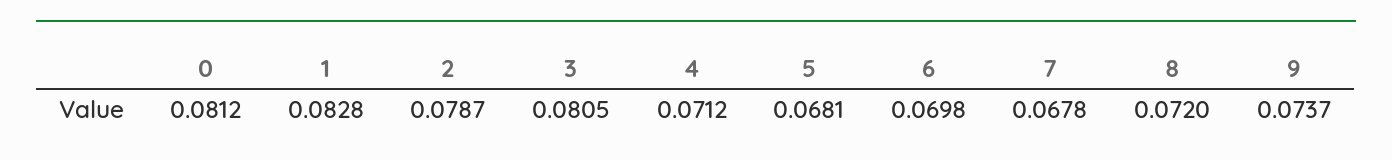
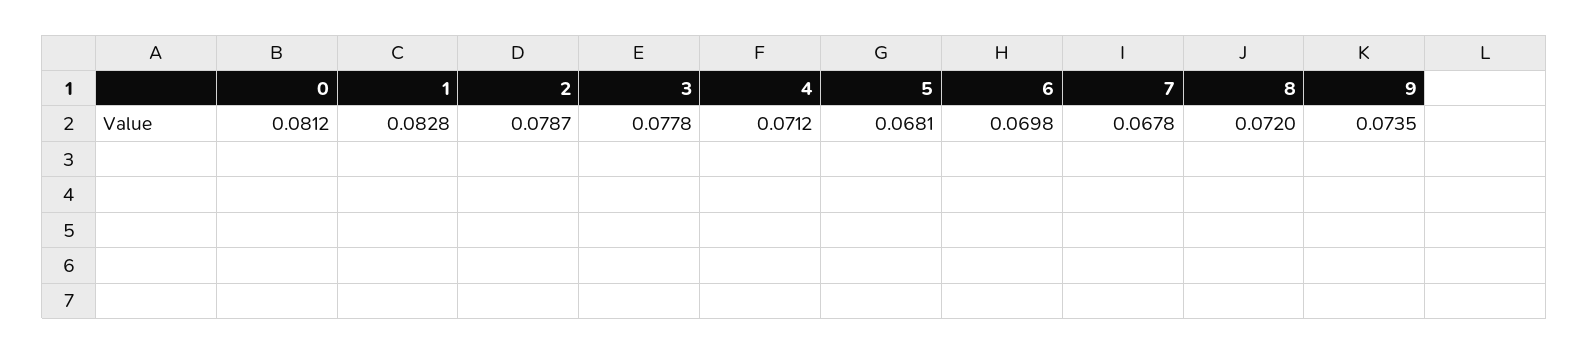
3: 0.0805 -> 0.0778
9: 0.0737 -> 0.0735

